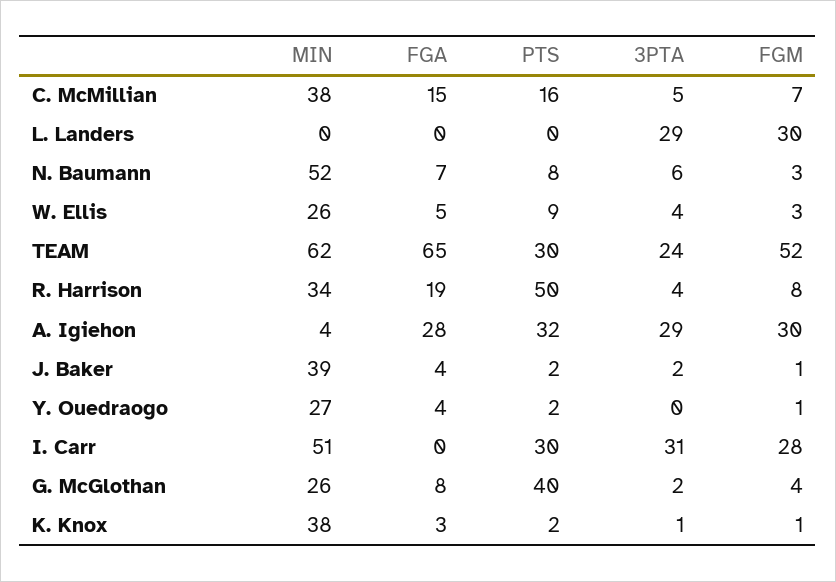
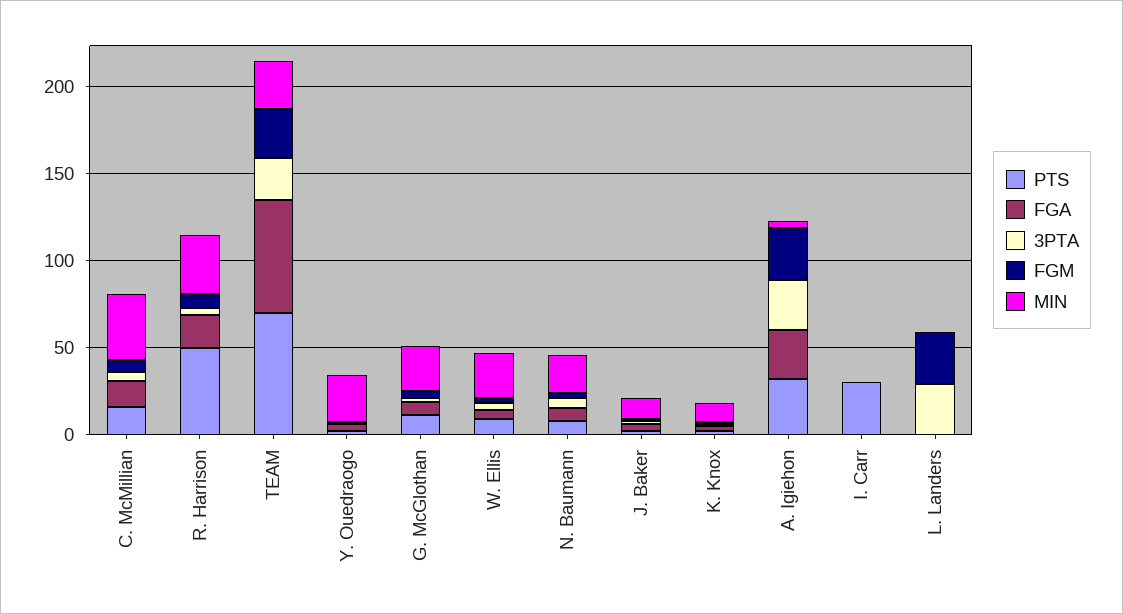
MIN, N. Baumann: 52 -> 20
MIN, TEAM: 62 -> 30
PTS, TEAM: 30 -> 70
FGM, TEAM: 52 -> 30
MIN, J. Baker: 39 -> 10
MIN, I. Carr: 51 -> 0
3PTA, I. Carr: 31 -> 0
FGM, I. Carr: 28 -> 0
PTS, G. McGlothan: 40 -> 10
MIN, K. Knox: 38 -> 10

